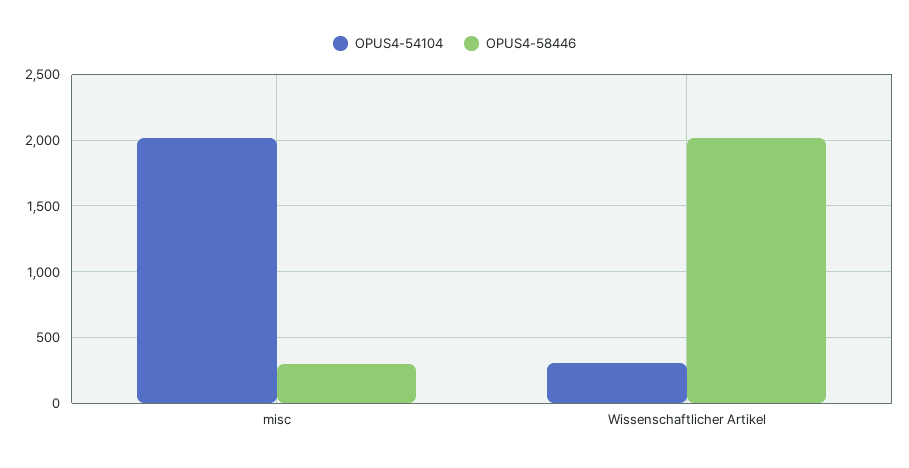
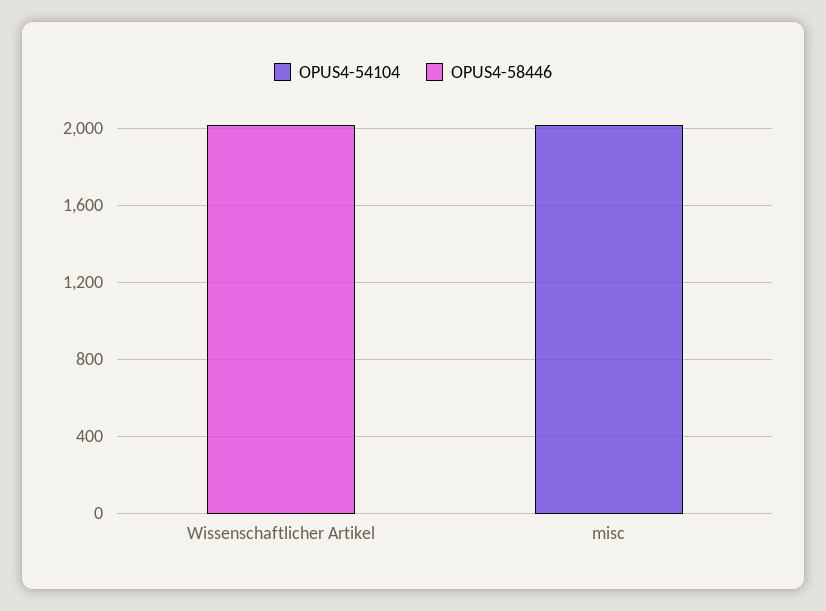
OPUS4-58446, misc: 300 -> 0
OPUS4-54104, Wissenschaftlicher Artikel: 300 -> 0

